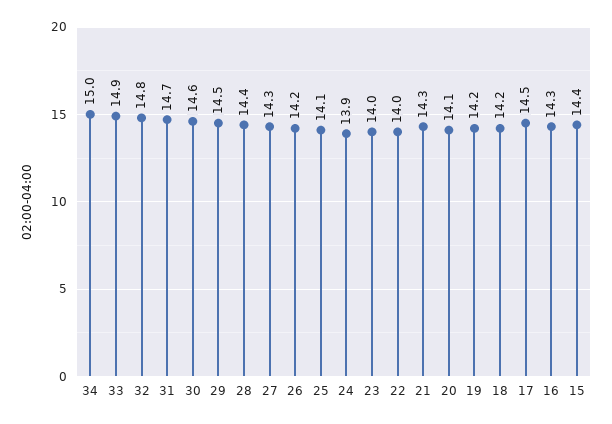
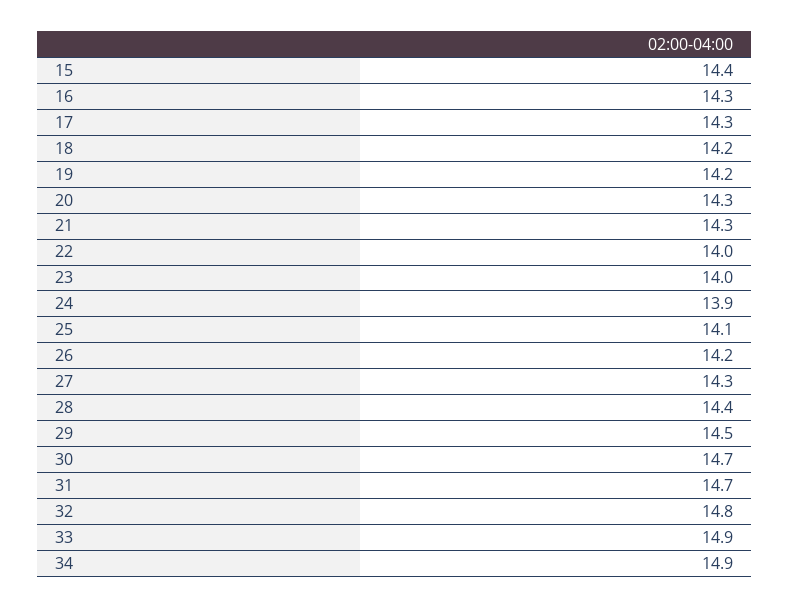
34: 15 -> 14.9
30: 14.6 -> 14.7
20: 14.1 -> 14.3
17: 14.5 -> 14.3

